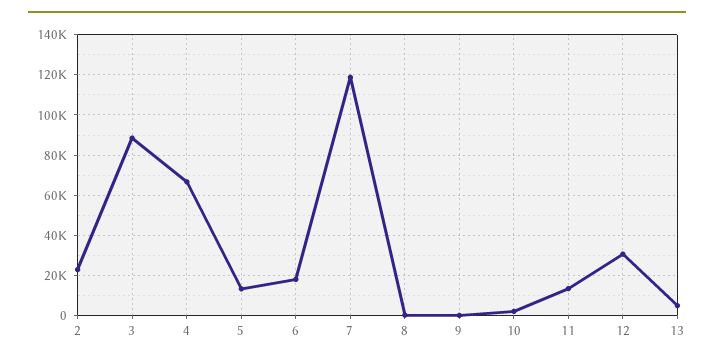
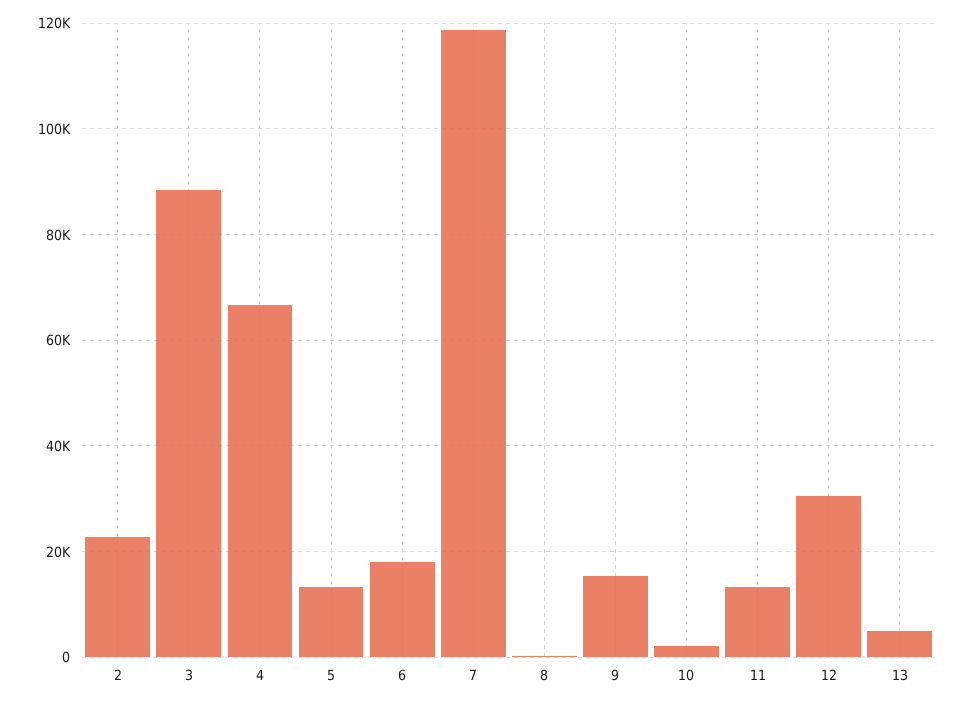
9: 0 -> 16000

